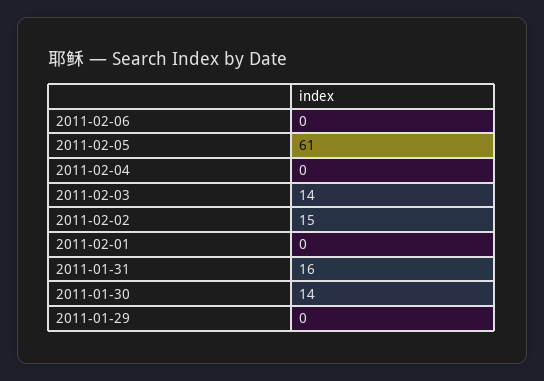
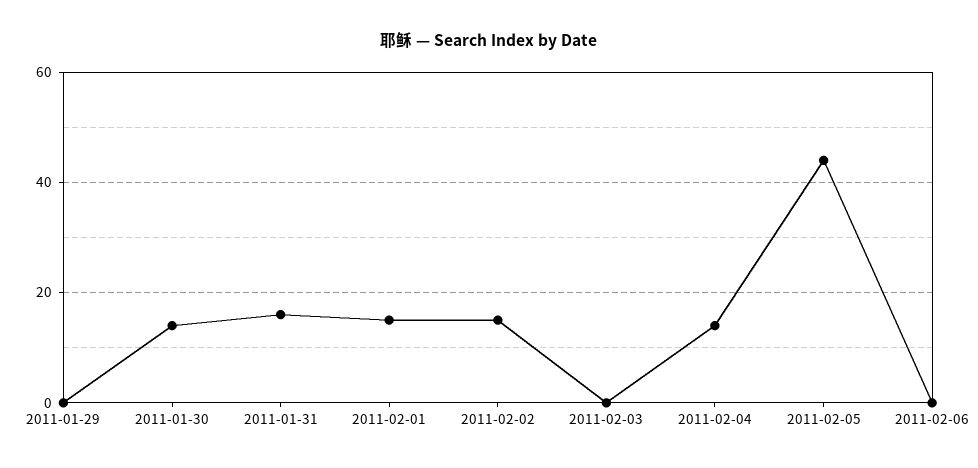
2011-02-05: 61 -> 45
2011-02-04: 0 -> 15
2011-02-03: 14 -> 0
2011-02-01: 0 -> 15

